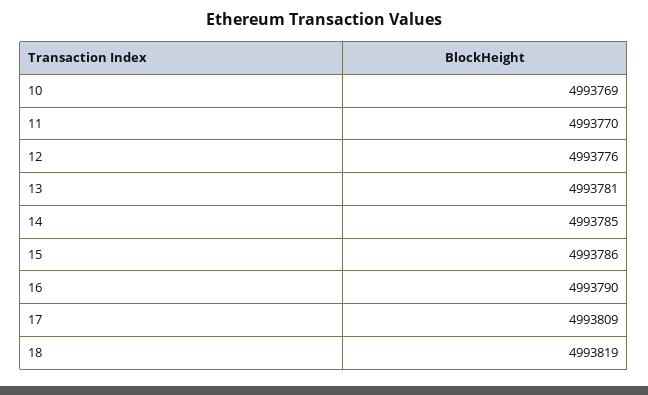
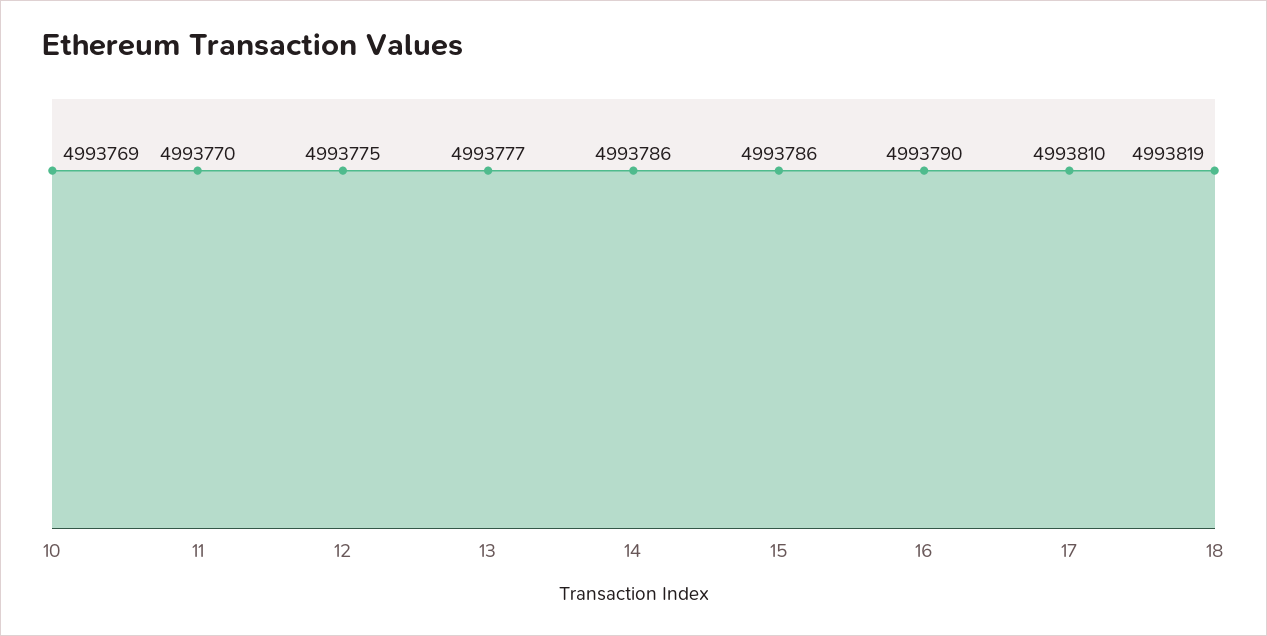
12: 4993776 -> 4993775
13: 4993781 -> 4993777
14: 4993785 -> 4993786
17: 4993809 -> 4993810

